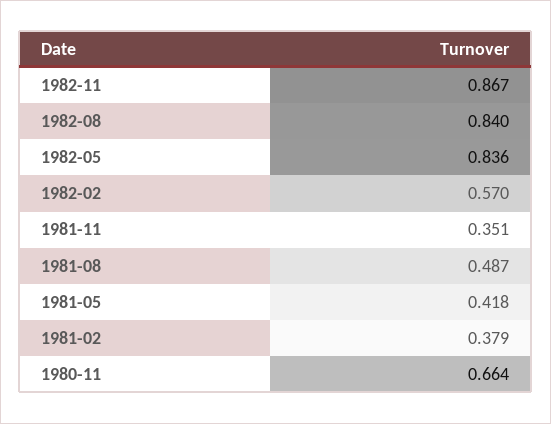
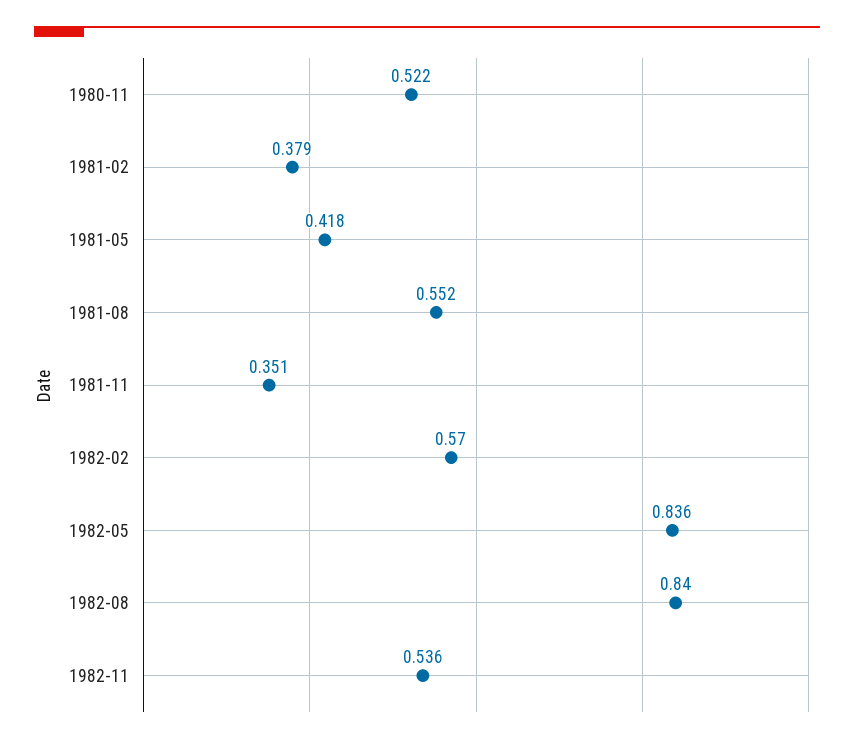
1982-11: 0.867 -> 0.536
1981-08: 0.487 -> 0.552
1980-11: 0.664 -> 0.522

